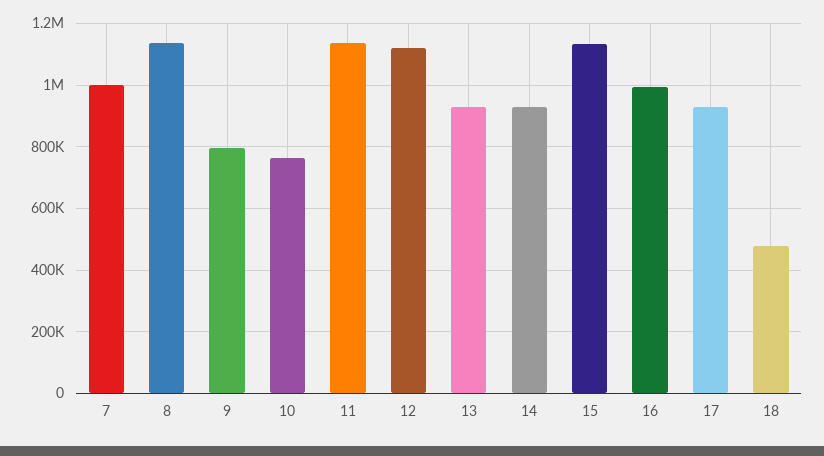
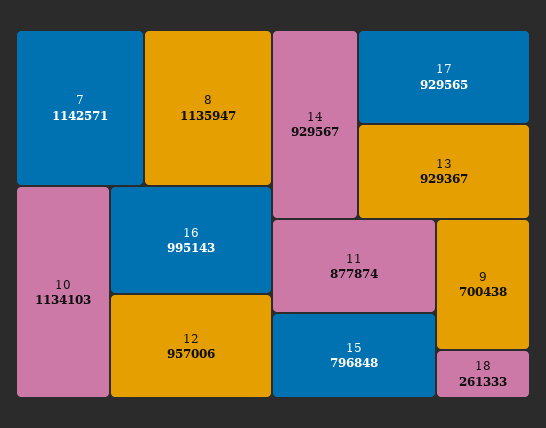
7: 1000000 -> 1142571
9: 800000 -> 700438
10: 760000 -> 1134103
11: 1140000 -> 877874
12: 1120000 -> 957006
15: 1140000 -> 796848
18: 480000 -> 261333

